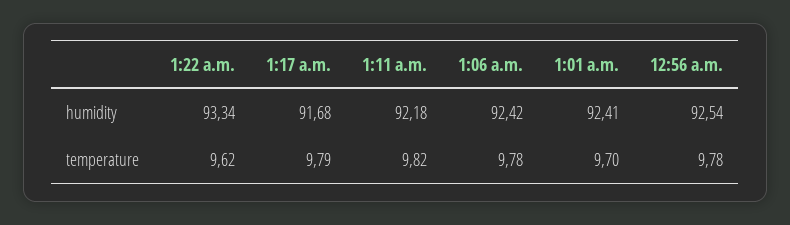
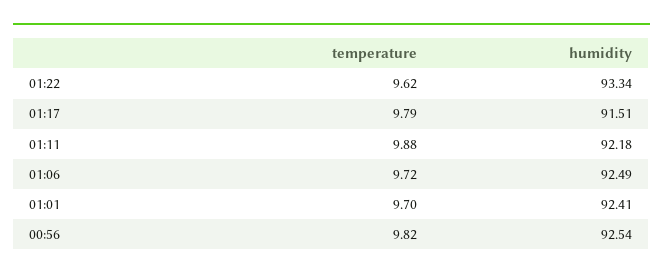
1:17 a.m., humidity: 91.68 -> 91.51
1:06 a.m., humidity: 92.42 -> 92.49
1:11 a.m., temperature: 9.82 -> 9.88
1:06 a.m., temperature: 9.78 -> 9.72
12:56 a.m., temperature: 9.78 -> 9.82

